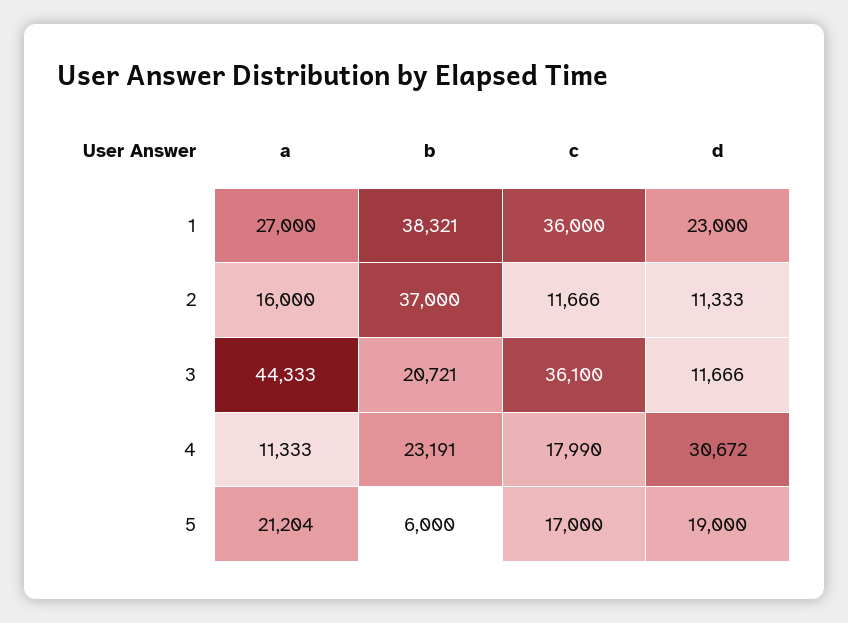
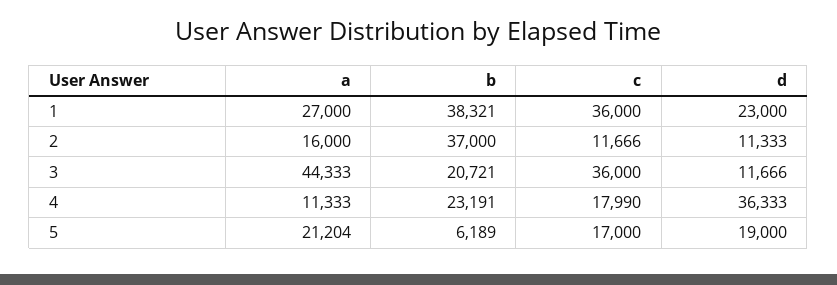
c, 3: 36100 -> 36000
d, 4: 30672 -> 36333
b, 5: 6000 -> 6189

